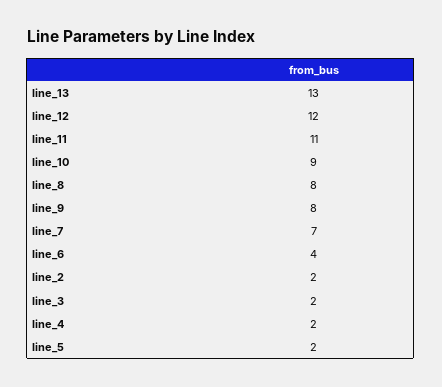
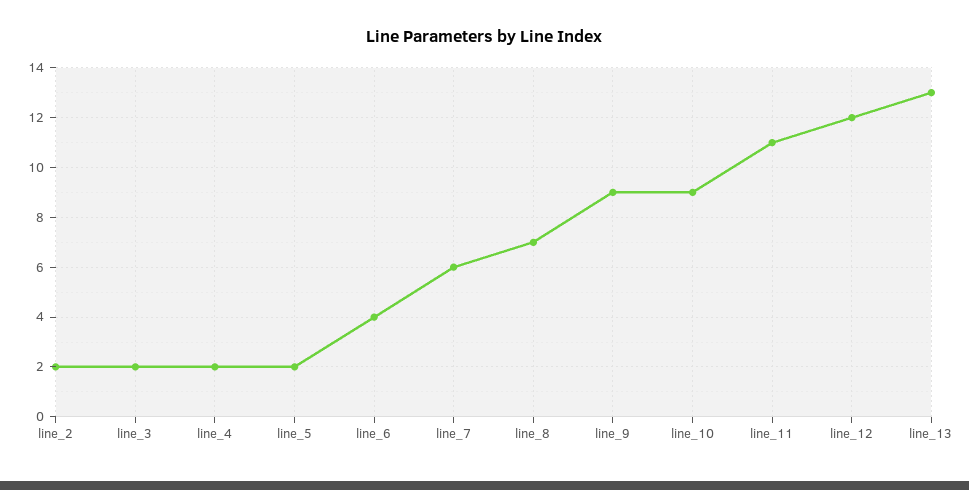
line_8: 8 -> 7
line_9: 8 -> 9
line_7: 7 -> 6

